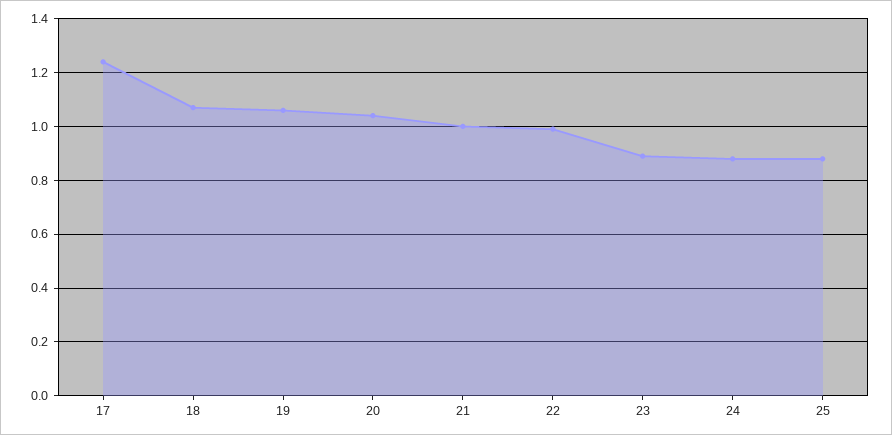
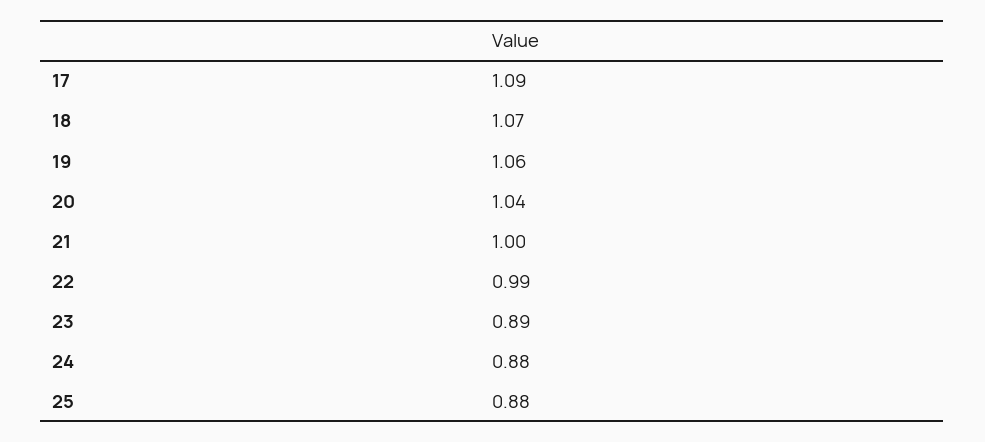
17: 1.25 -> 1.09

